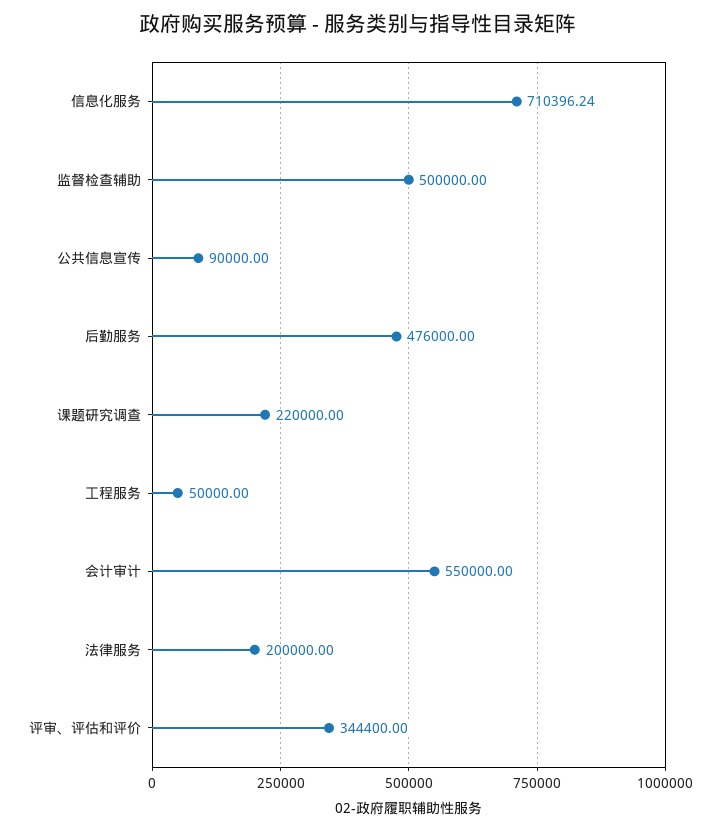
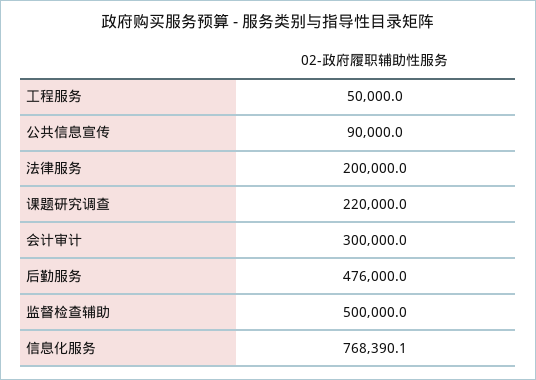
信息化服务: 710396.24 -> 768390.1
会计审计: 550000 -> 300000
评审、评估和评价: 344400 -> none

